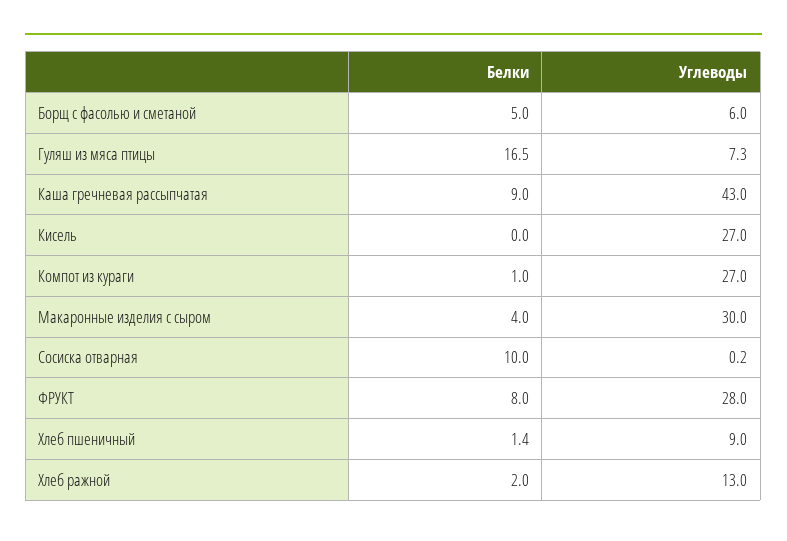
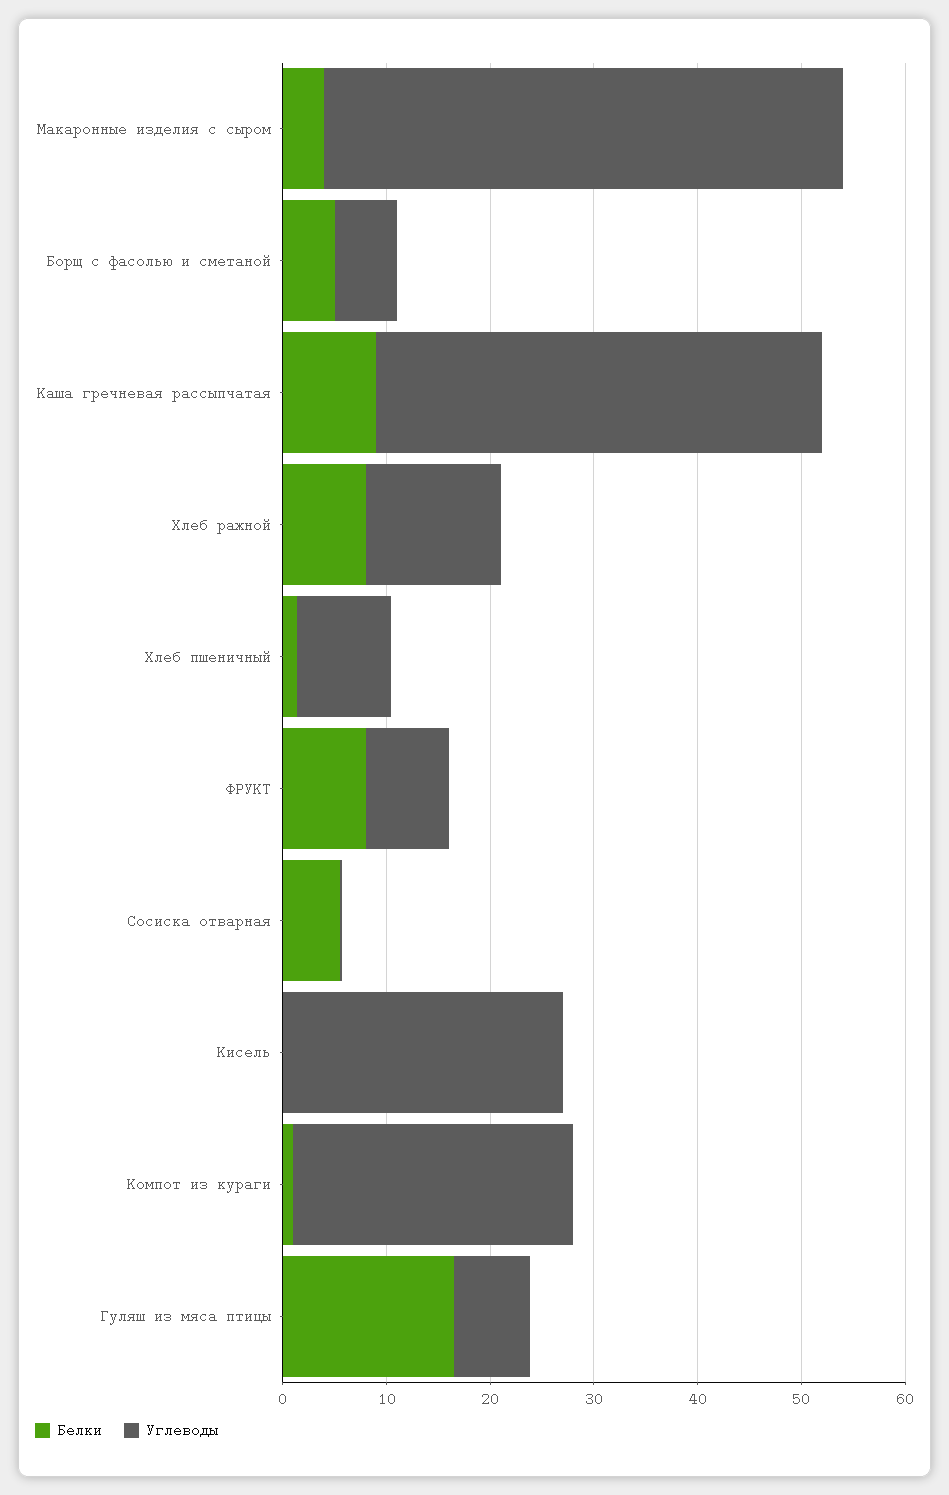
Углеводы, Макаронные изделия с сыром: 30 -> 50
Белки, Сосиска отварная: 10 -> 6
Углеводы, ФРУКТ: 28 -> 8
Белки, Хлеб ражной: 2 -> 8

